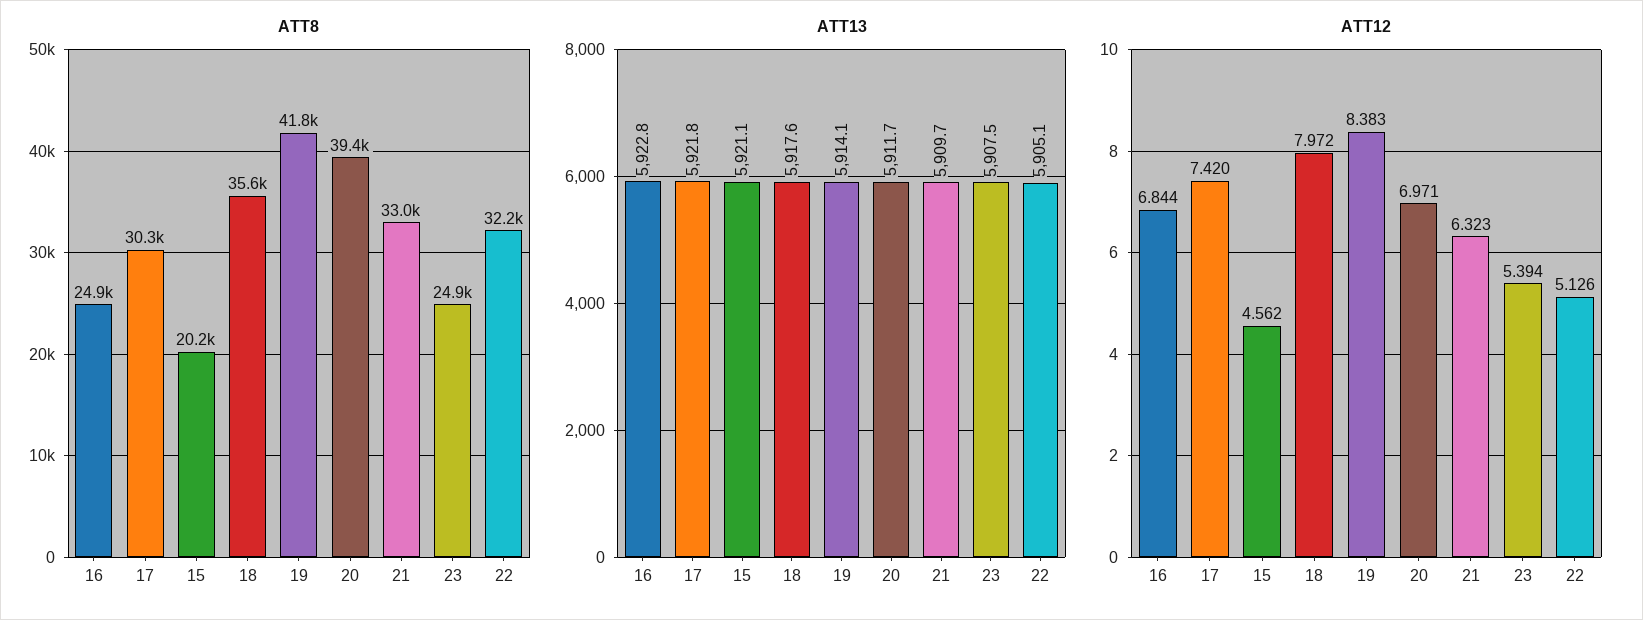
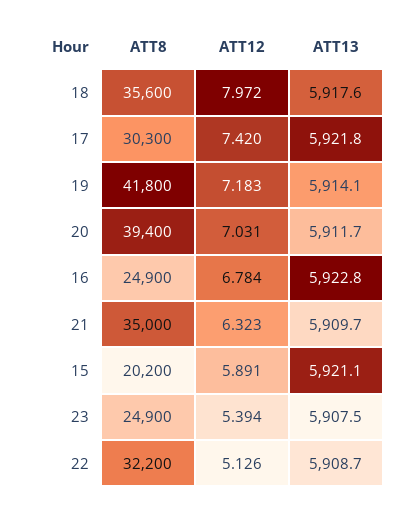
ATT8, 21: 33000 -> 35000
ATT13, 22: 5905.1 -> 5908.7
ATT12, 16: 6.844 -> 6.784
ATT12, 15: 4.562 -> 5.891
ATT12, 19: 8.383 -> 7.183
ATT12, 20: 6.971 -> 7.031

